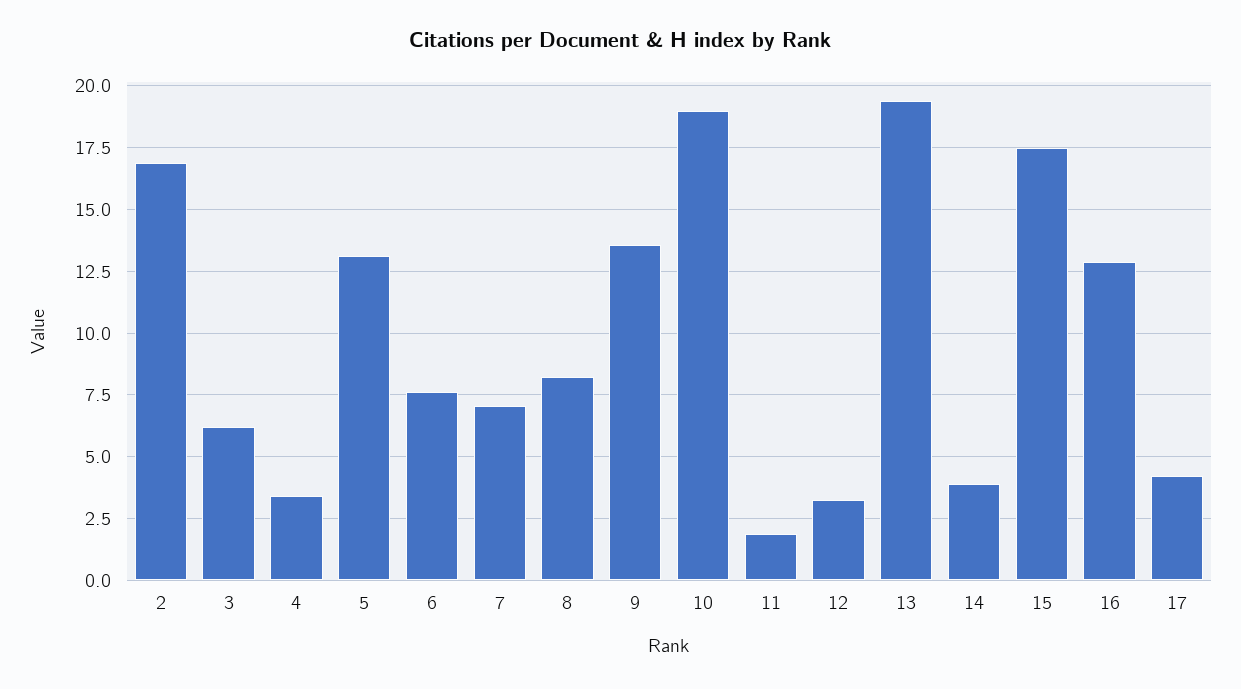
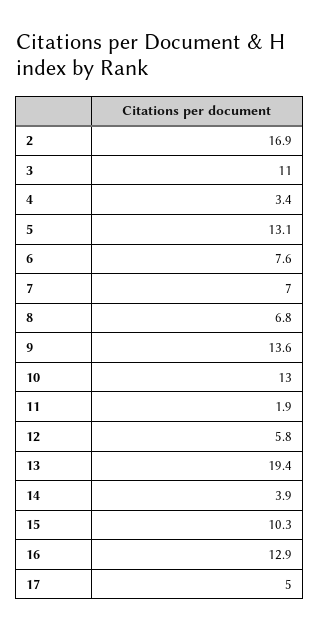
3: 6.25 -> 11
8: 8.25 -> 6.8
10: 19 -> 13
12: 3.25 -> 5.8
15: 17.5 -> 10.3
17: 4.25 -> 5

